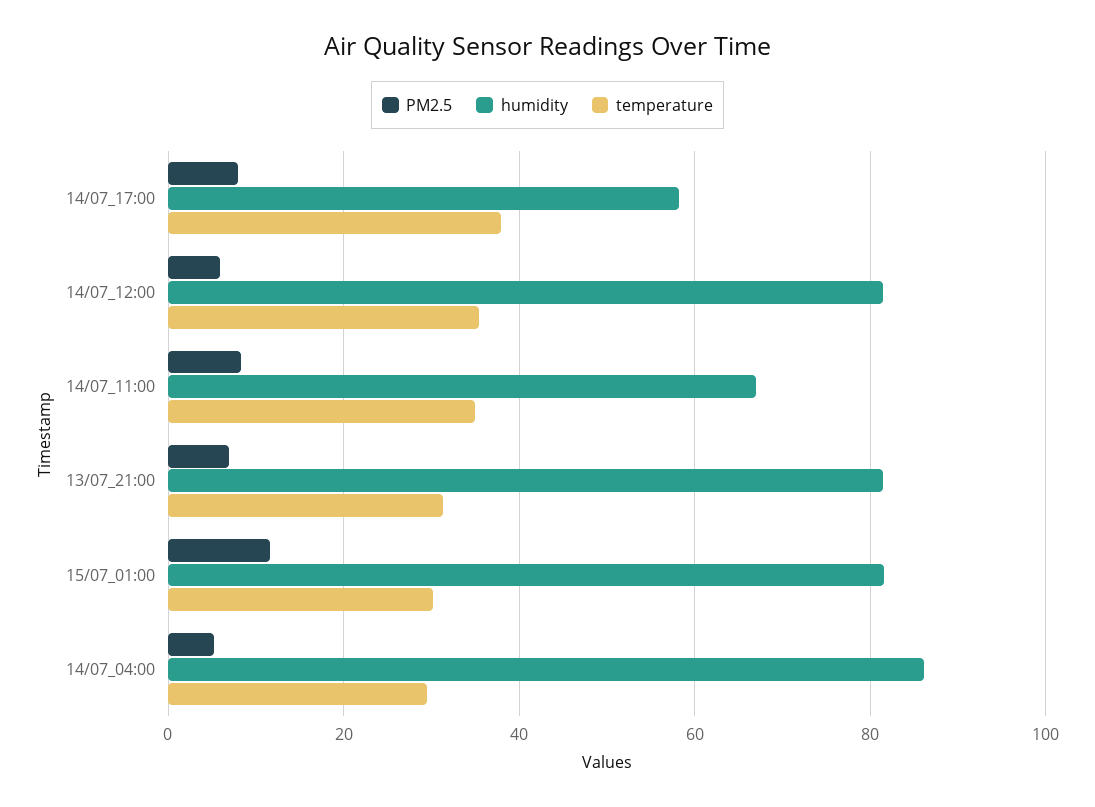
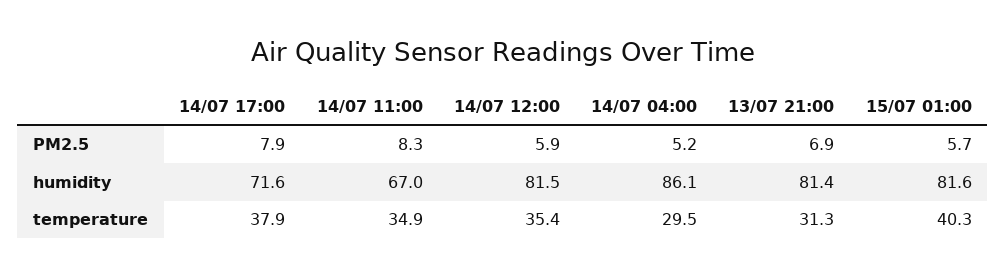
humidity, 14/07_17:00: 58 -> 71.6
PM2.5, 15/07_01:00: 12 -> 5.7
temperature, 15/07_01:00: 30 -> 40.3

